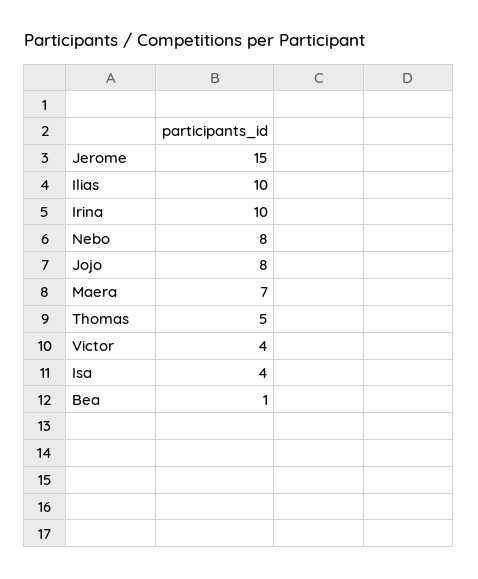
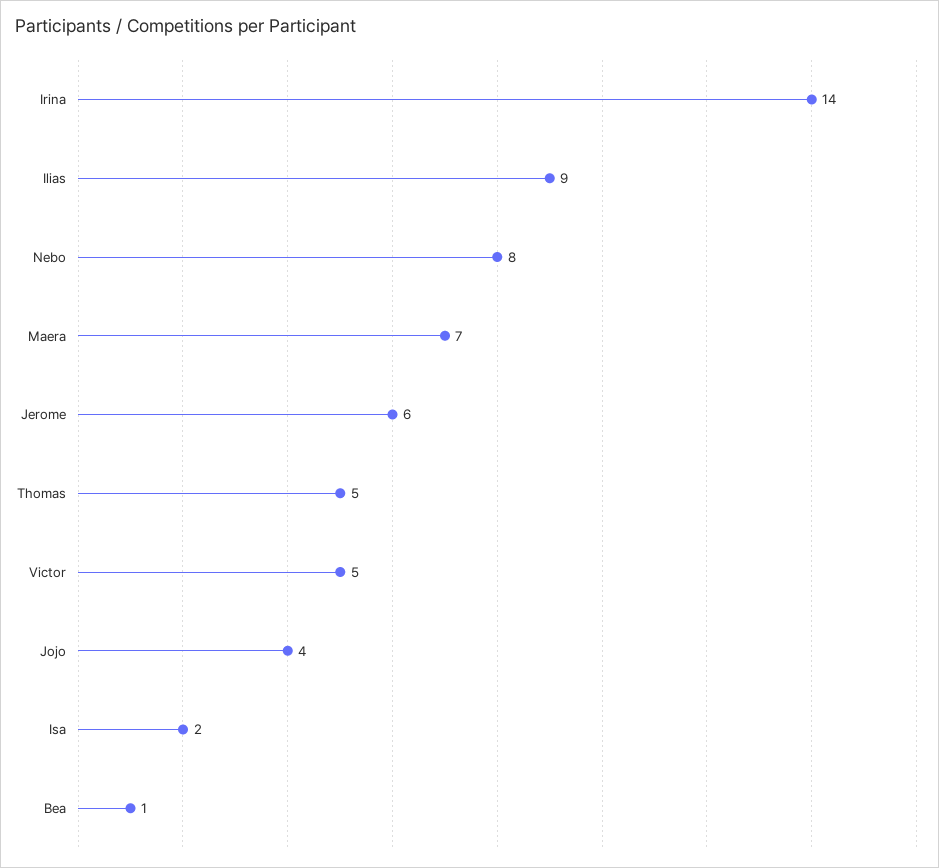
Jerome: 15 -> 6
Ilias: 10 -> 9
Irina: 10 -> 14
Jojo: 8 -> 4
Victor: 4 -> 5
Isa: 4 -> 2

